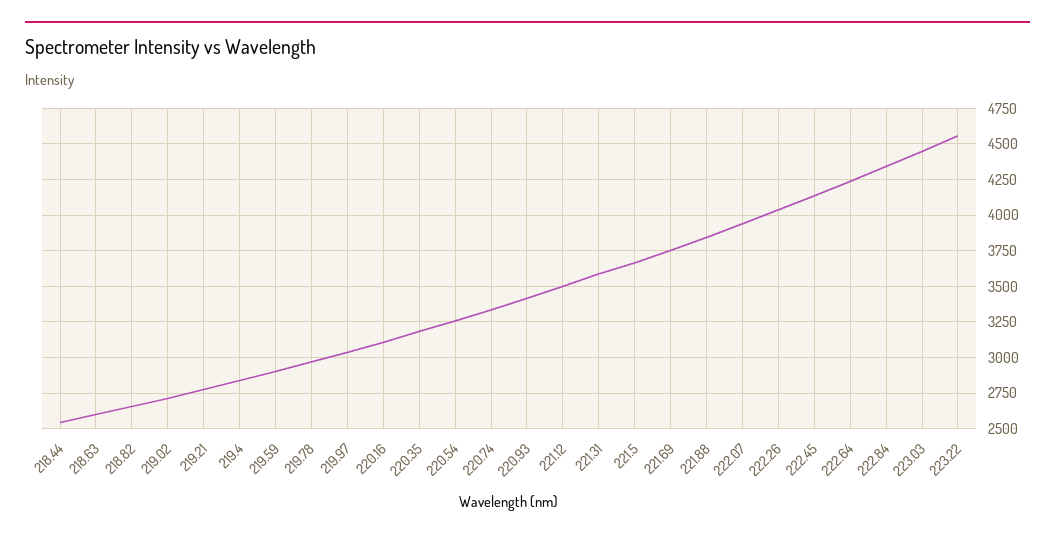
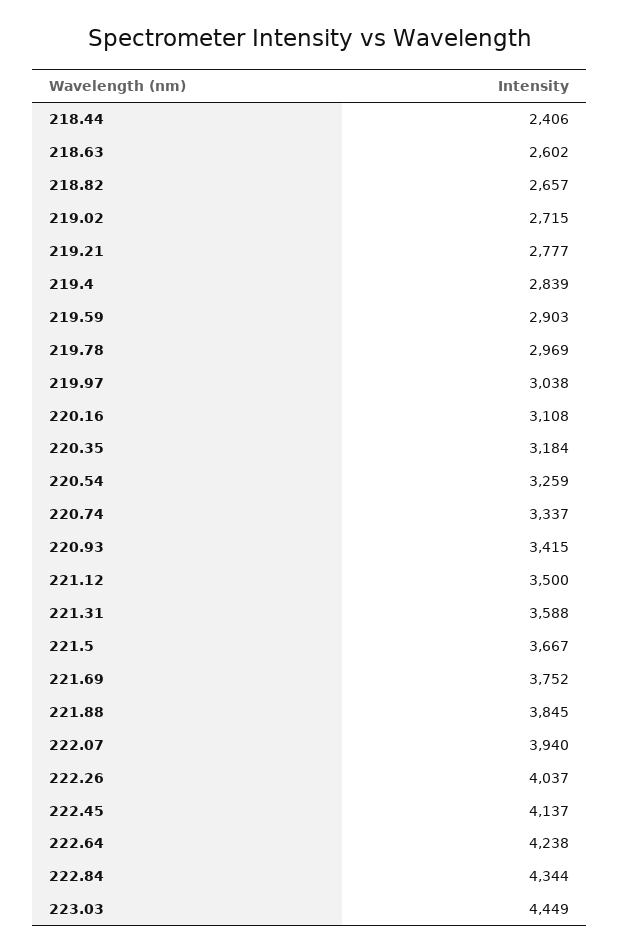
218.44: 2550 -> 2406
223.22: 4550 -> none

